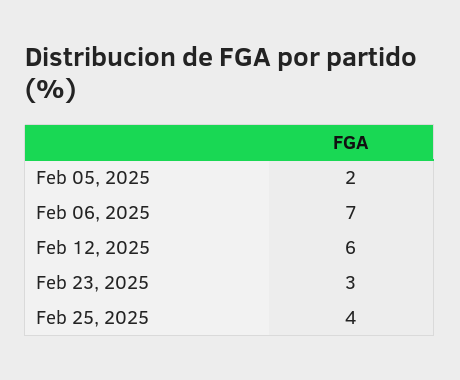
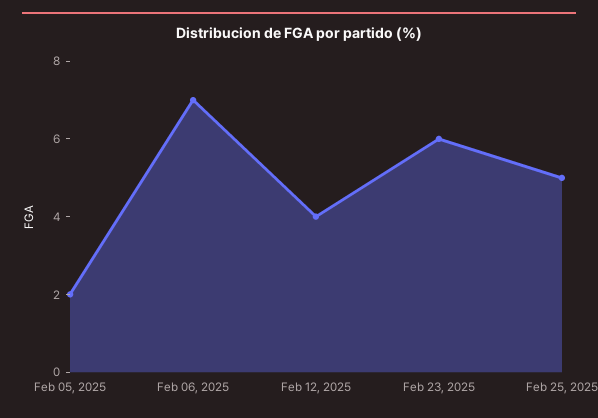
Feb 12, 2025: 6 -> 4
Feb 23, 2025: 3 -> 6
Feb 25, 2025: 4 -> 5

